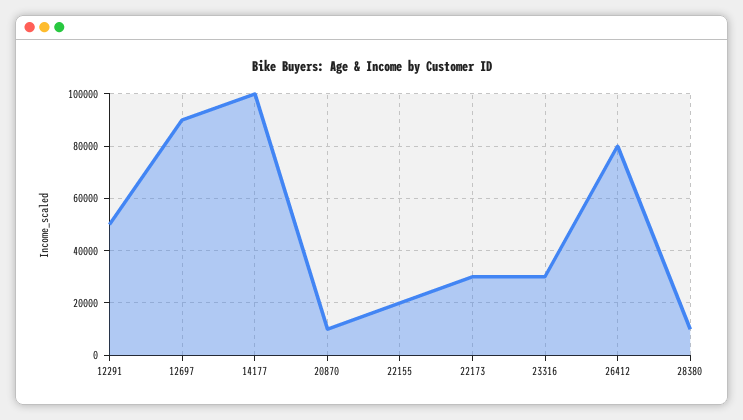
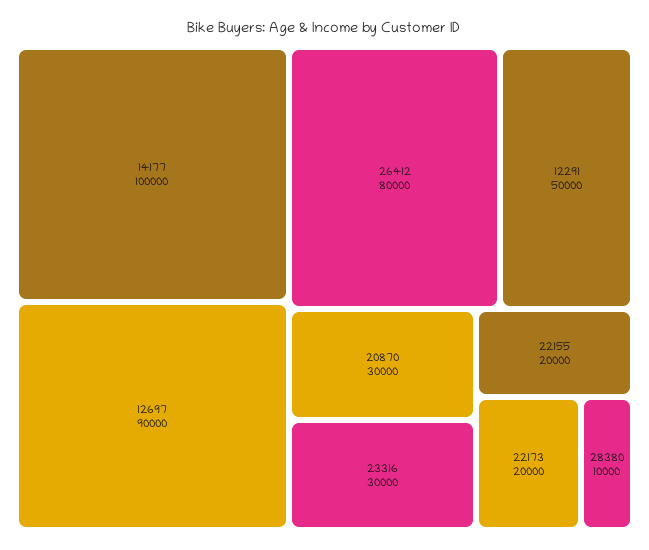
20870: 10000 -> 30000
22173: 30000 -> 20000

